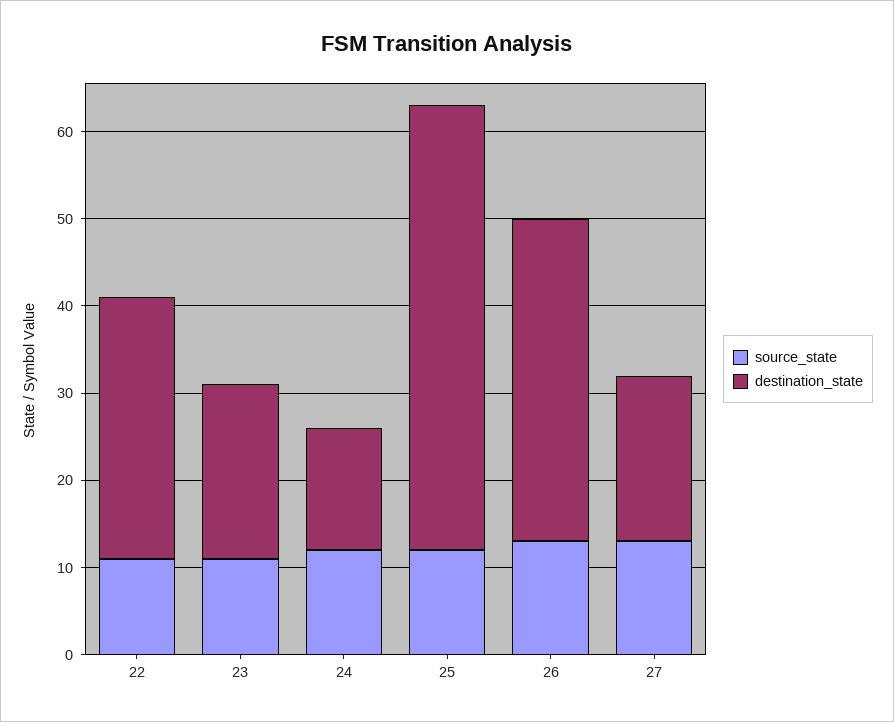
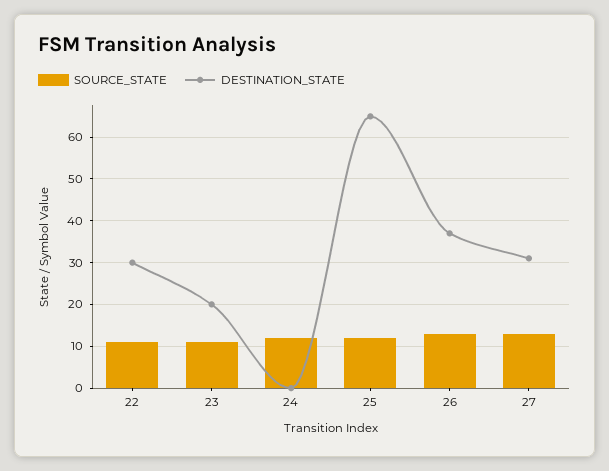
destination_state, 24: 14 -> 0
destination_state, 25: 51 -> 65
destination_state, 27: 19 -> 30

